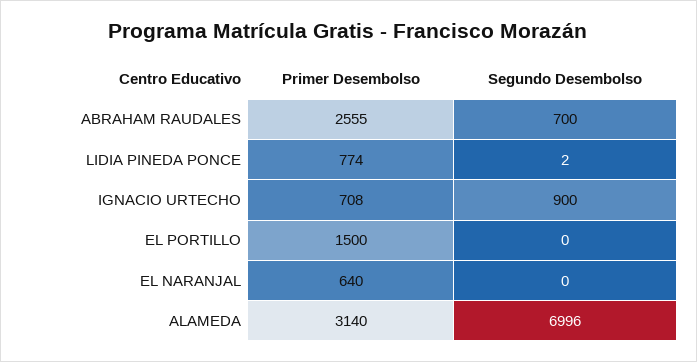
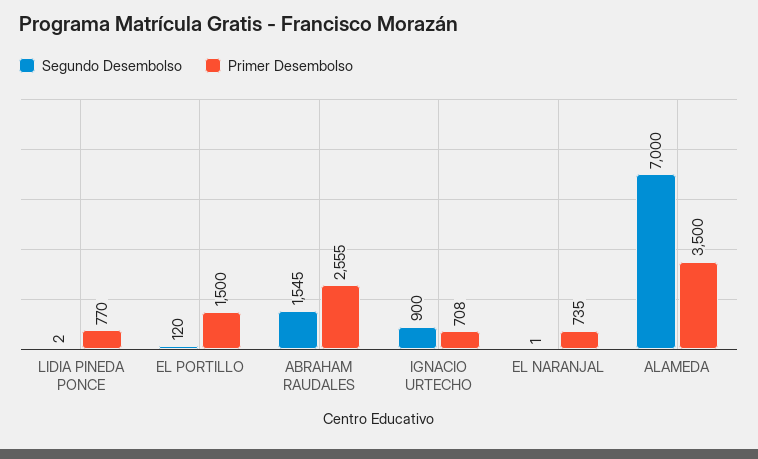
Segundo Desembolso, ABRAHAM RAUDALES: 700 -> 1545
Primer Desembolso, LIDIA PINEDA PONCE: 774 -> 770
Segundo Desembolso, EL PORTILLO: 0 -> 120
Primer Desembolso, EL NARANJAL: 640 -> 735
Segundo Desembolso, EL NARANJAL: 0 -> 1
Primer Desembolso, ALAMEDA: 3140 -> 3500
Segundo Desembolso, ALAMEDA: 6996 -> 7000

